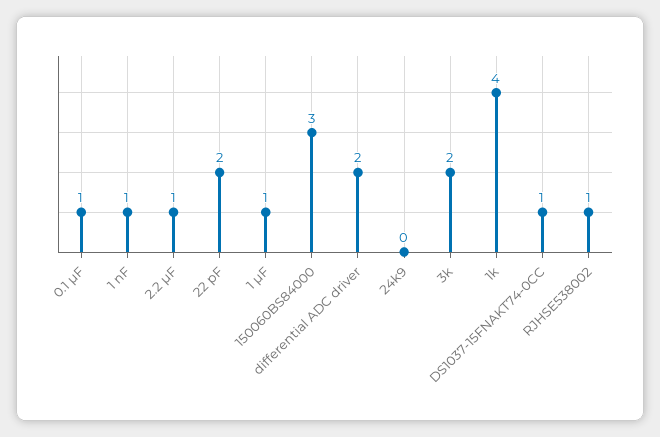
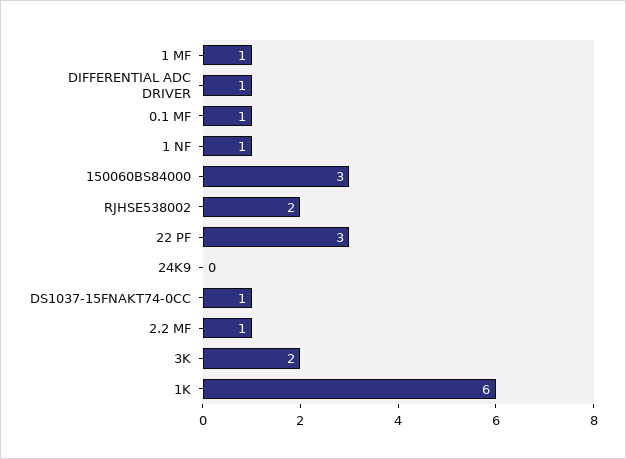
22 pF: 2 -> 3
differential ADC driver: 2 -> 1
1k: 4 -> 6
RJHSE538002: 1 -> 2

